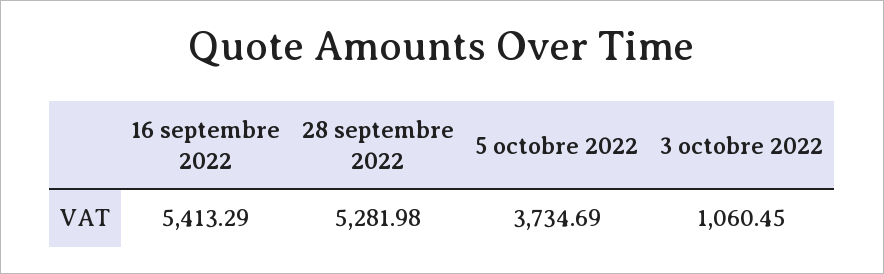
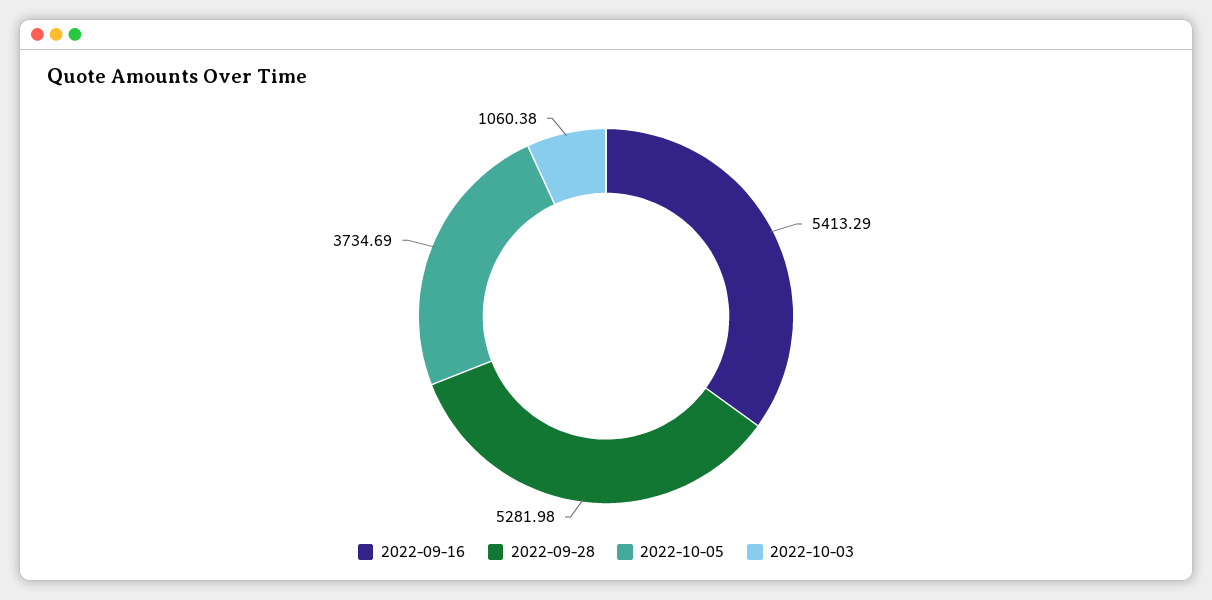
3 octobre 2022: 1060.45 -> 1060.38

